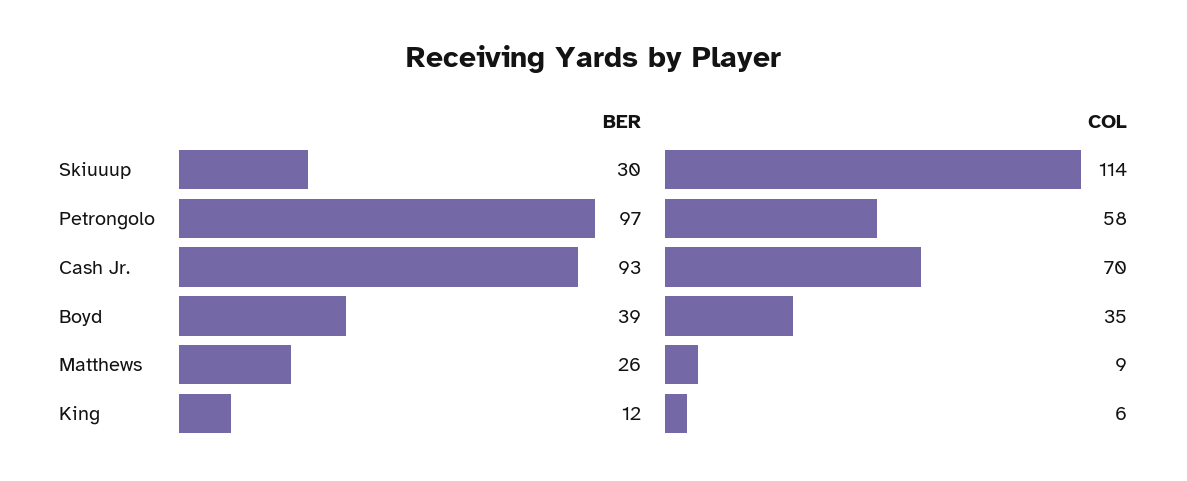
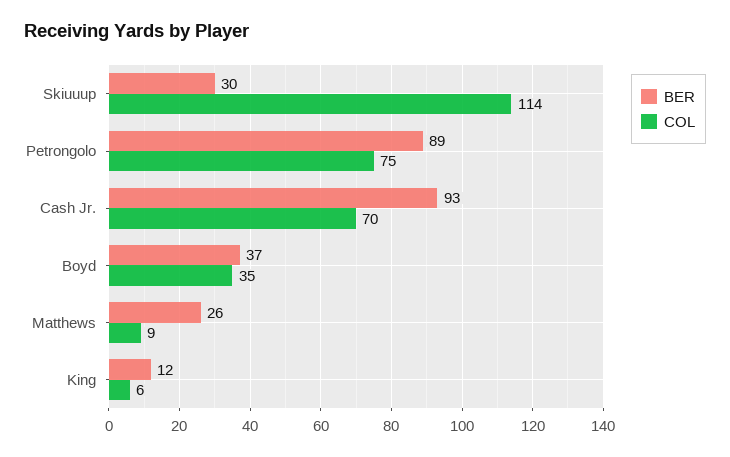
BER, Petrongolo: 97 -> 89
COL, Petrongolo: 58 -> 75
BER, Boyd: 39 -> 37

